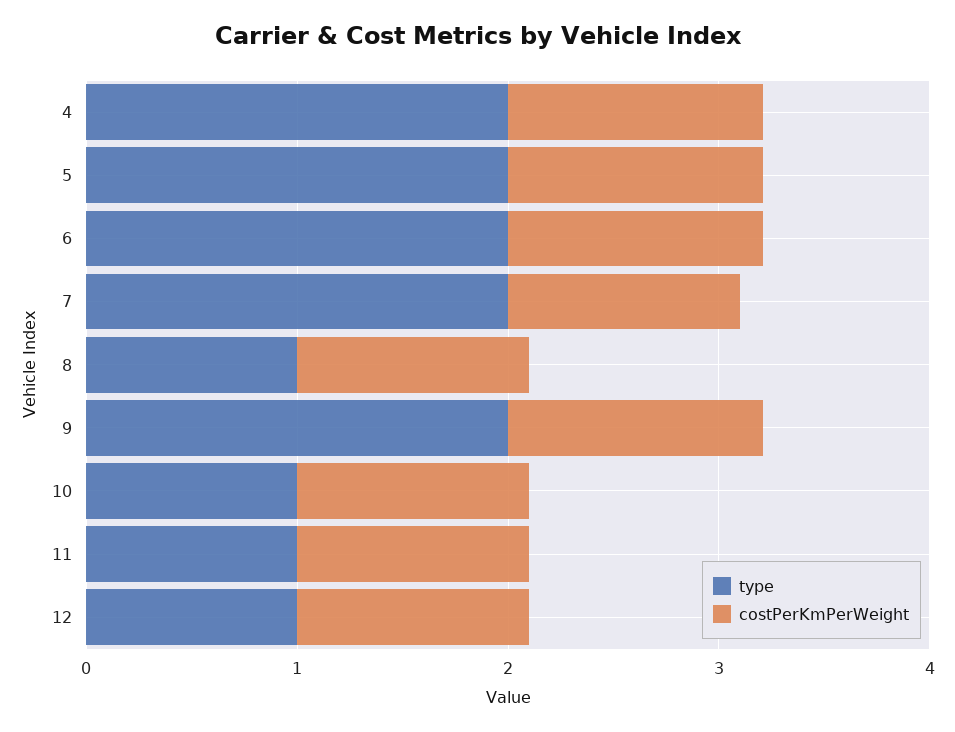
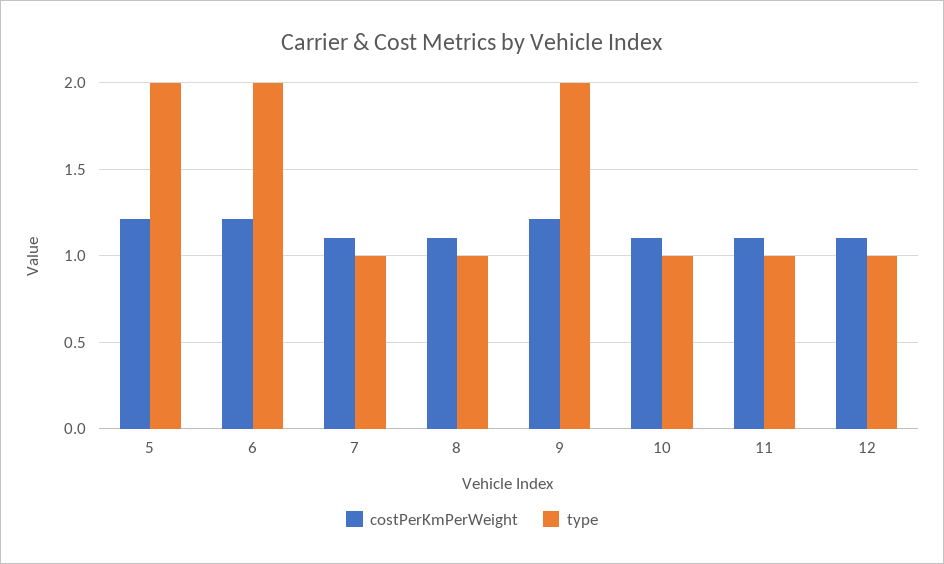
type, 4: 2 -> none
costPerKmPerWeight, 4: 1.2 -> none
type, 7: 2 -> 1

